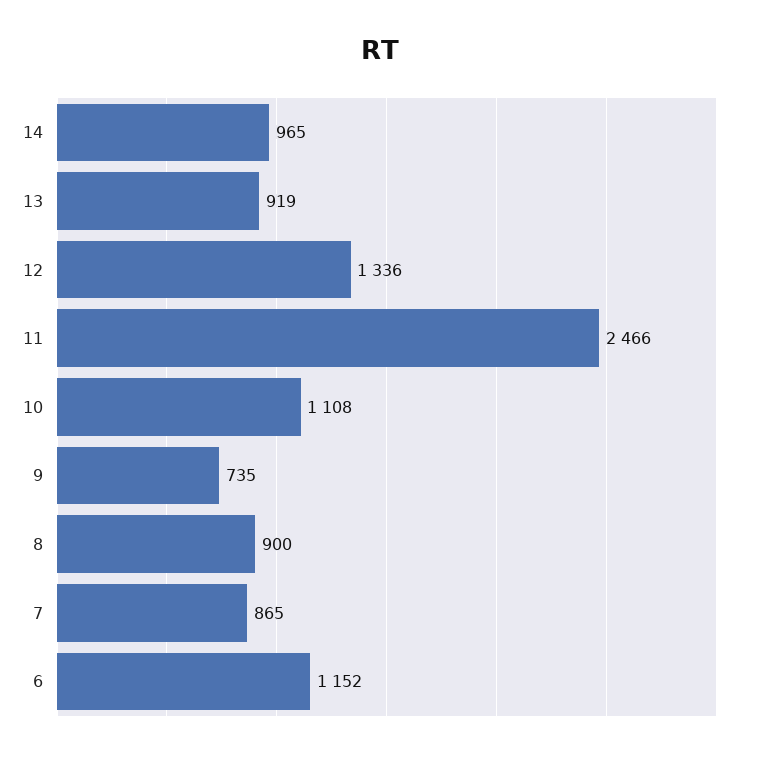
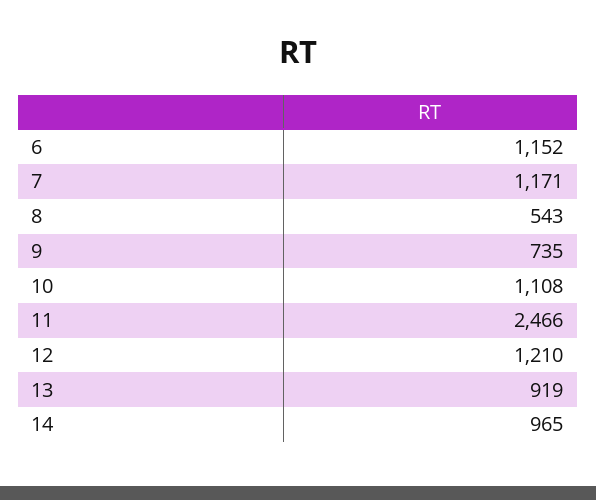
12: 1336 -> 1210
8: 900 -> 543
7: 865 -> 1171

